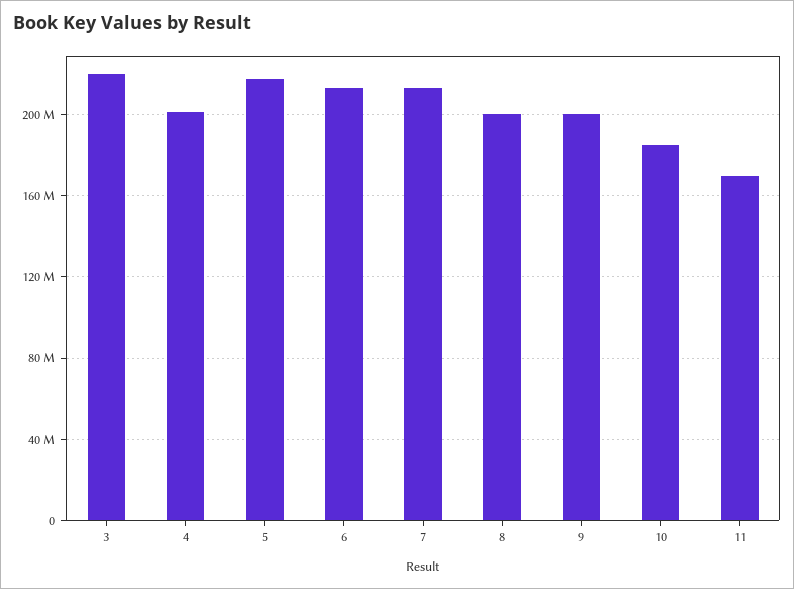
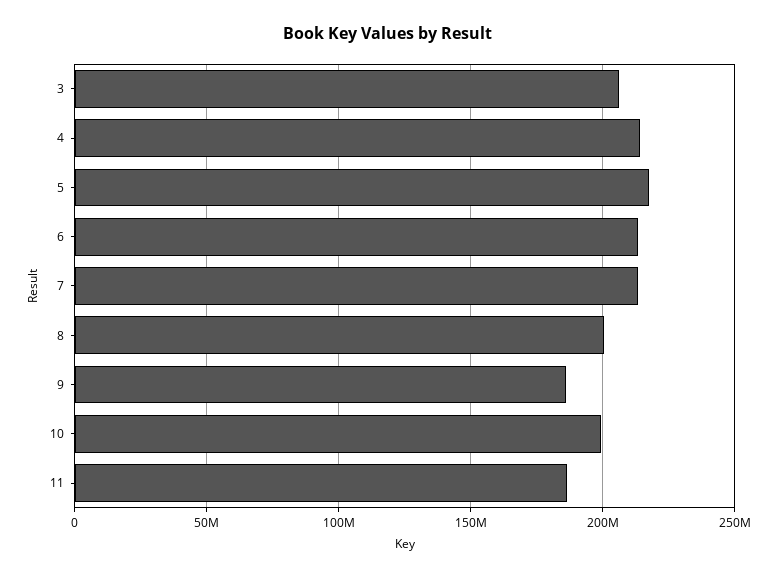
3: 220000000 -> 205000000
4: 200000000 -> 215000000
9: 200000000 -> 185000000
10: 185000000 -> 200000000
11: 170000000 -> 185000000

